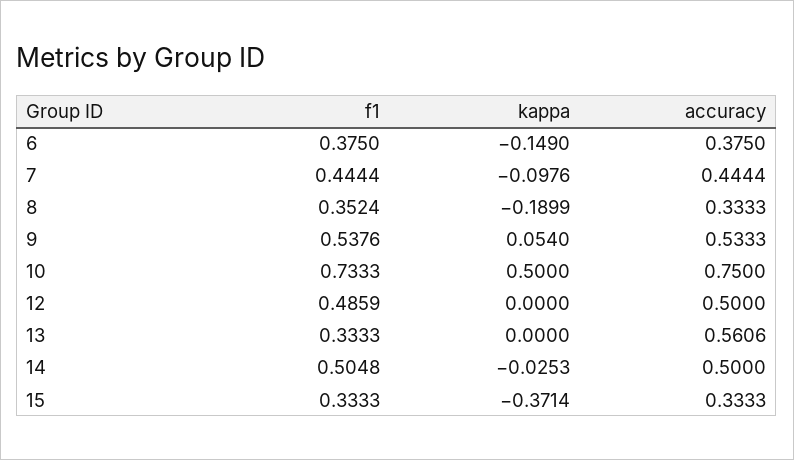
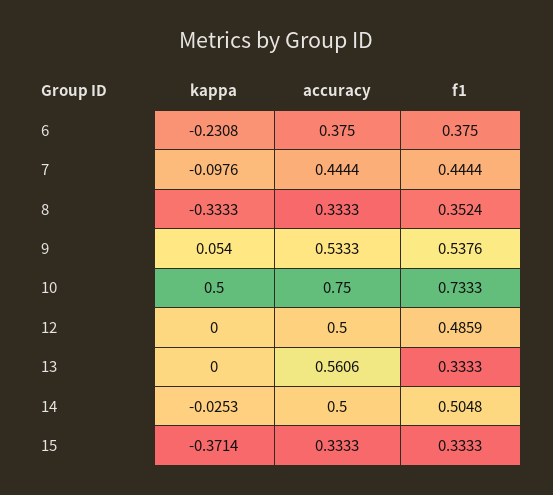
kappa, 6: -0.149 -> -0.2308
kappa, 8: -0.1899 -> -0.3333

